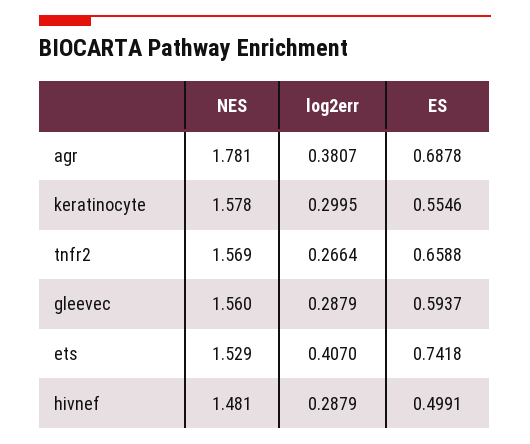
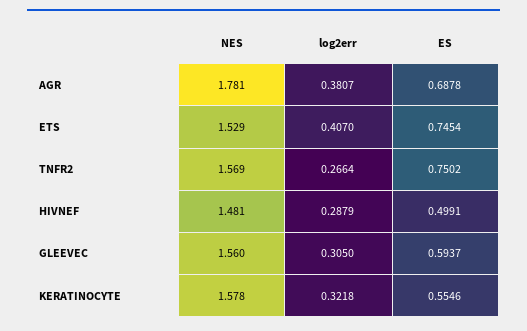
log2err, keratinocyte: 0.2995 -> 0.3218
ES, tnfr2: 0.6588 -> 0.7502
log2err, gleevec: 0.2879 -> 0.305
ES, ets: 0.7418 -> 0.7454

